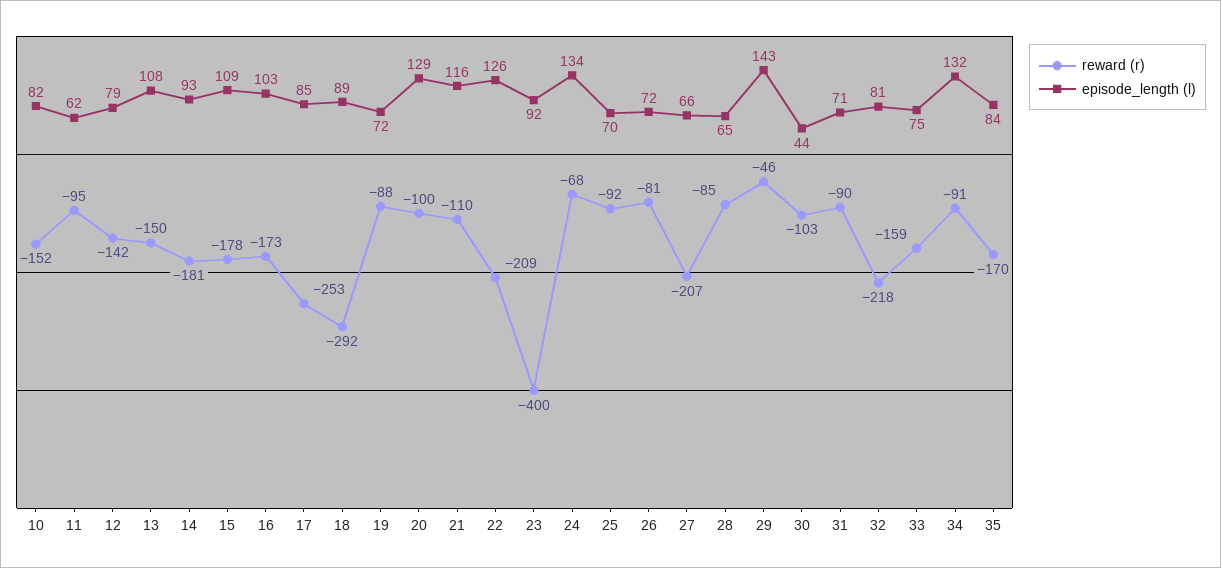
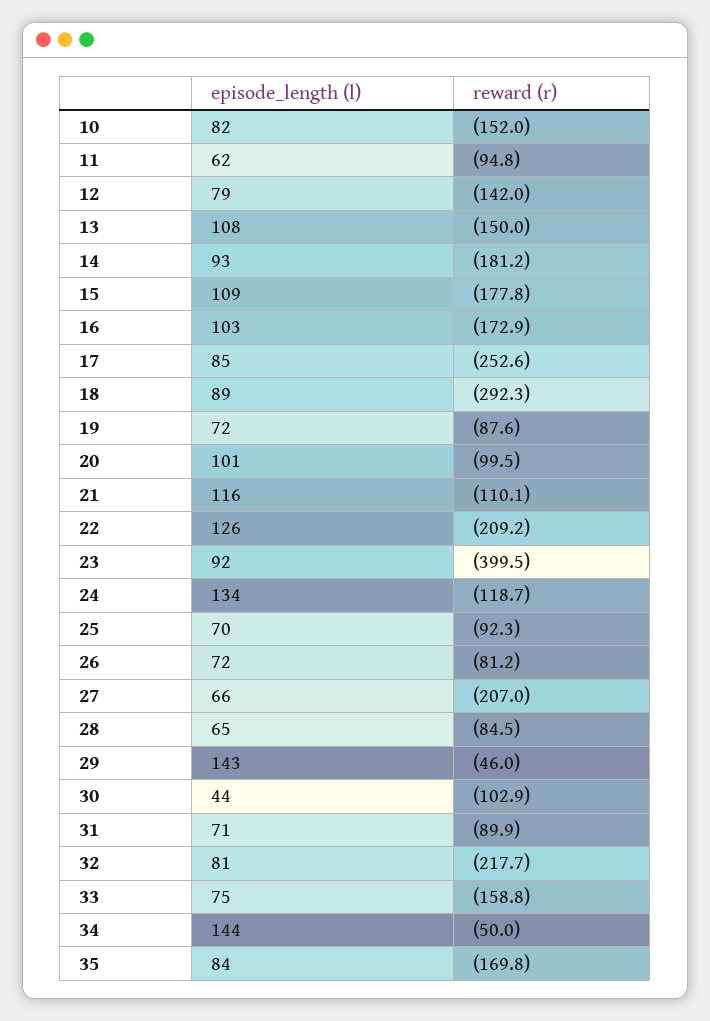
episode_length (l), 20: 129 -> 101
reward (r), 24: -68 -> -118.7
reward (r), 34: -91 -> -50
episode_length (l), 34: 132 -> 144

